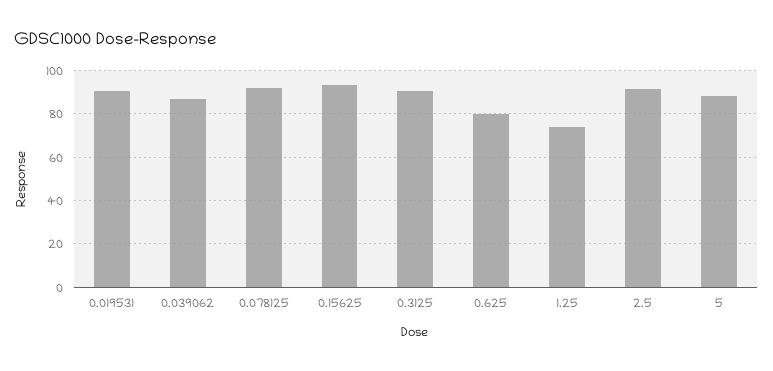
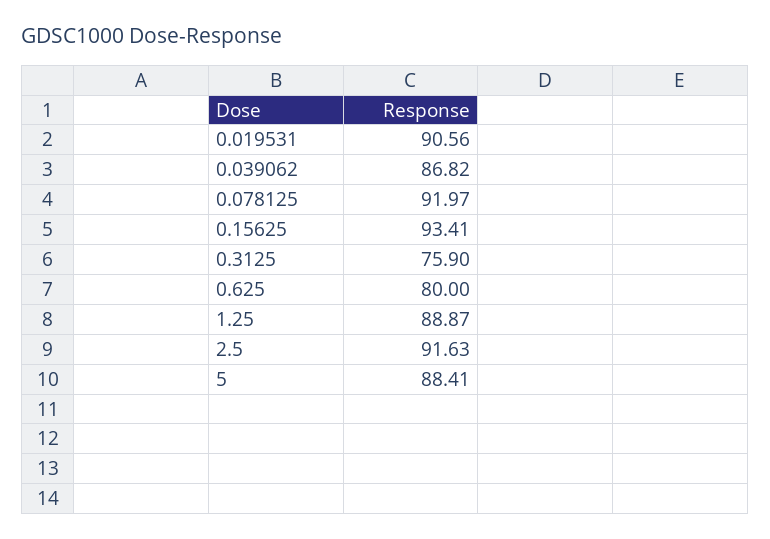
0.3125: 90 -> 75.9
1.25: 75 -> 88.87

